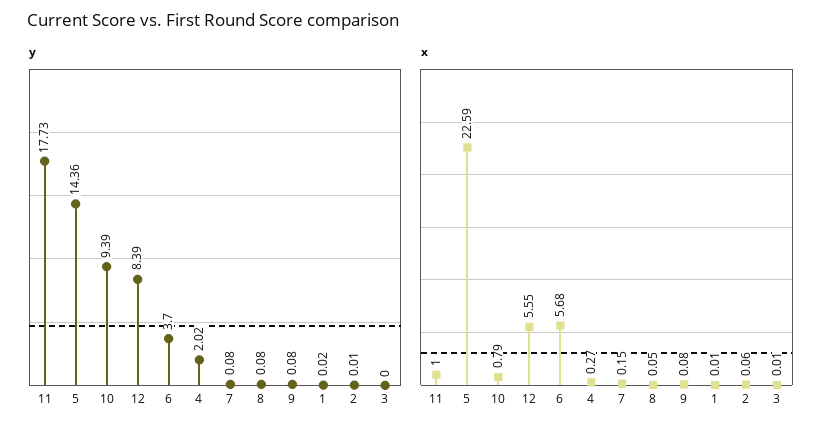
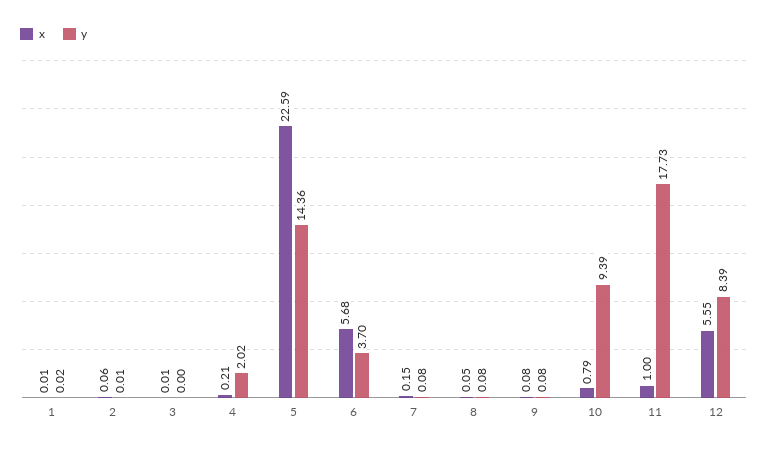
x, 4: 0.27 -> 0.21

